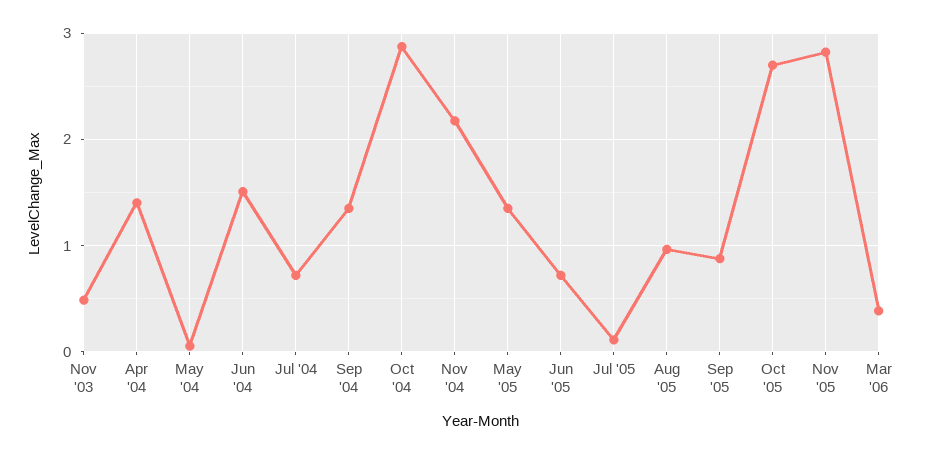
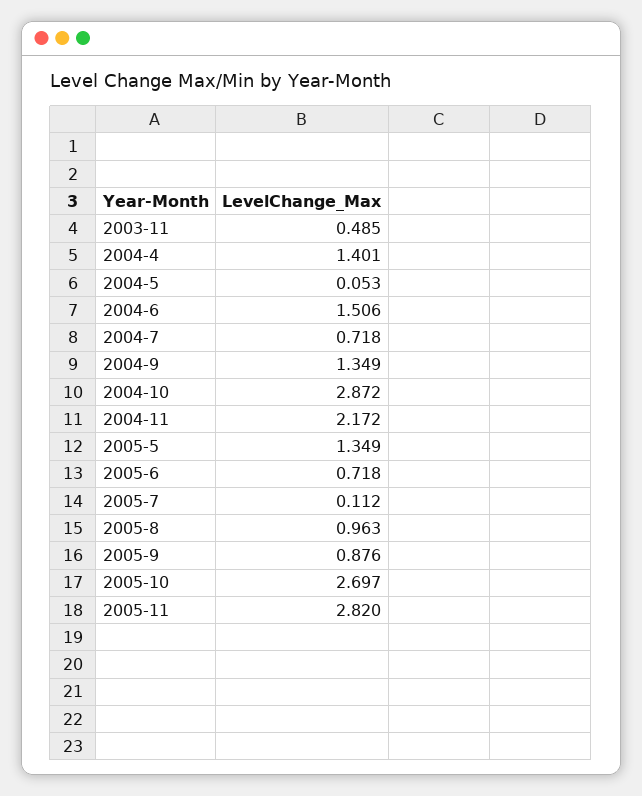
Mar '06: 0.4 -> none

